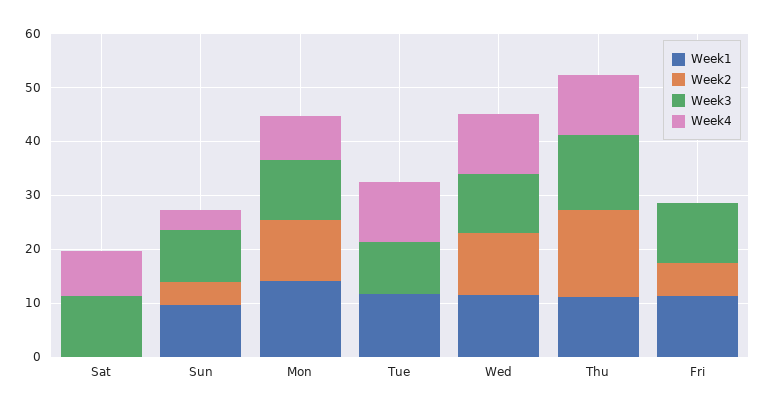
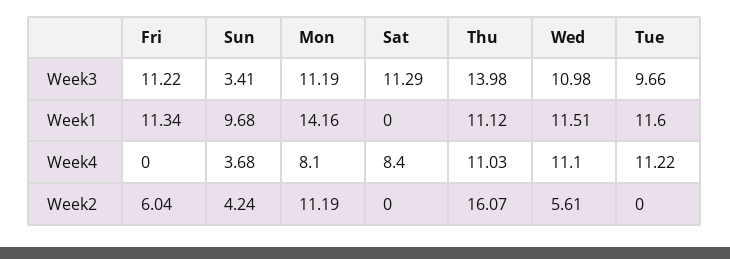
Week3, Sun: 10 -> 3.41
Week2, Wed: 12 -> 5.61

